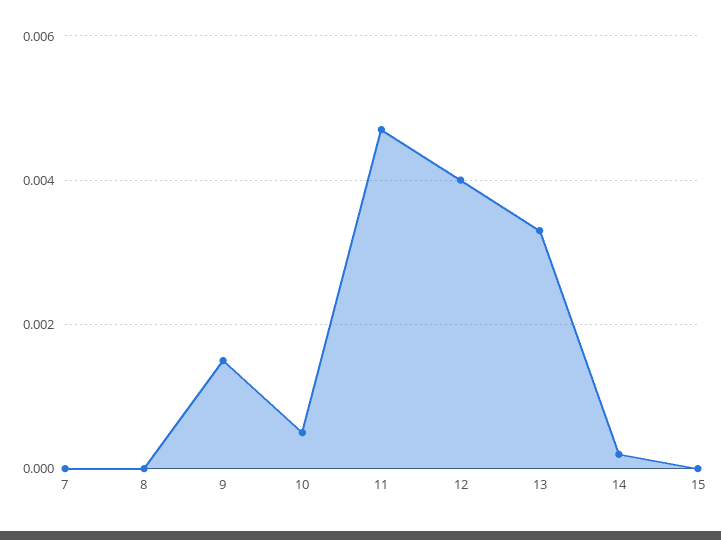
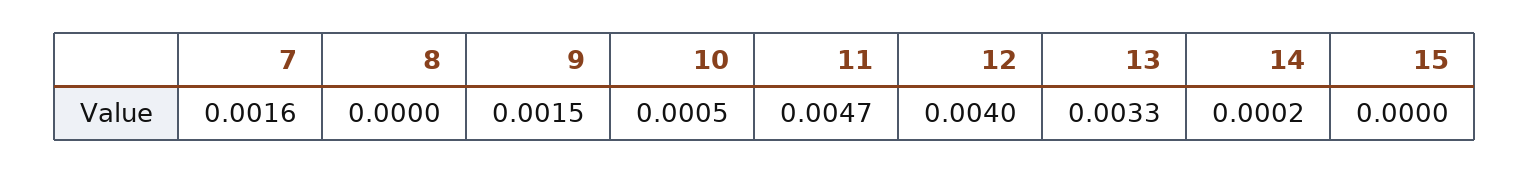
7: 0 -> 0.0016

